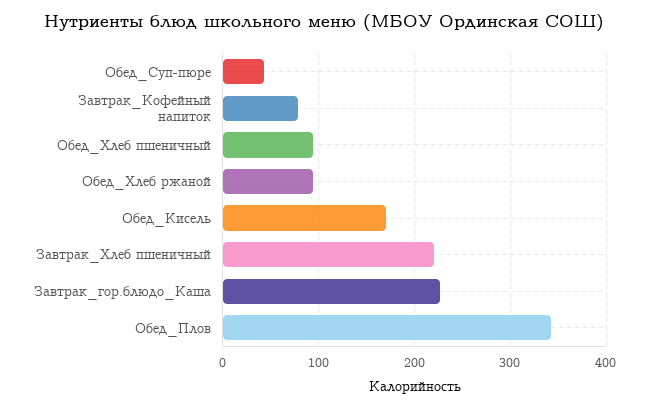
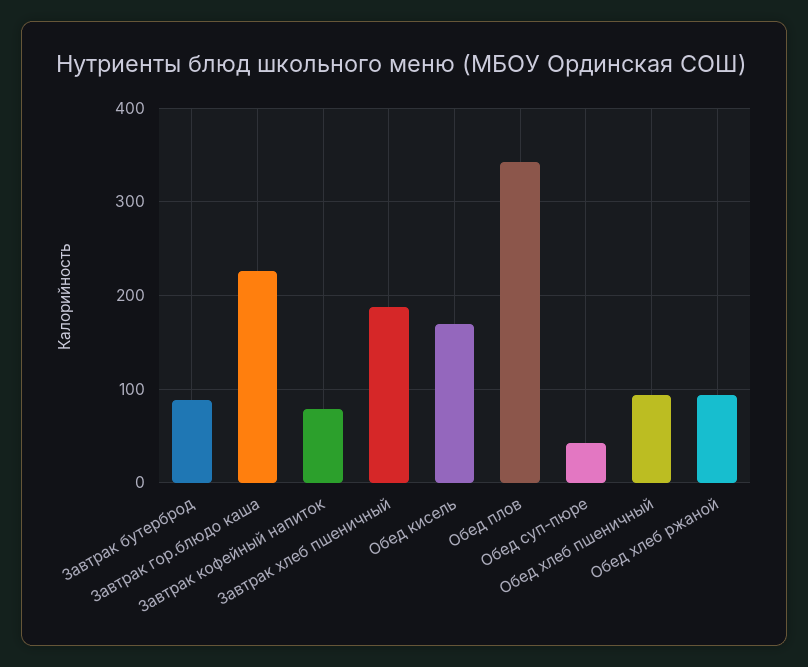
Завтрак_Хлеб пшеничный: 220 -> 190
Завтрак бутерброд: none -> 90

